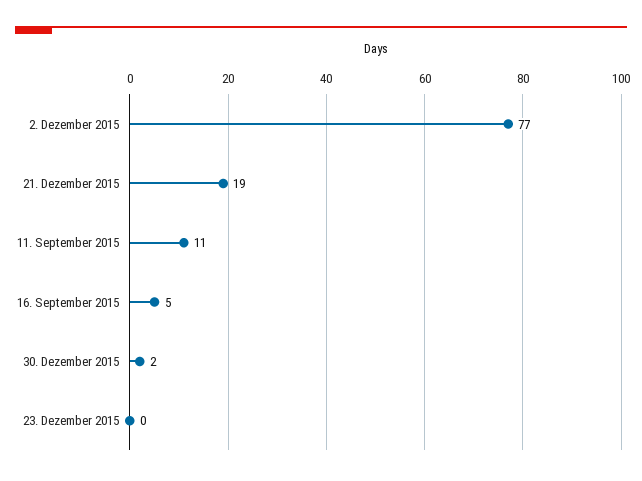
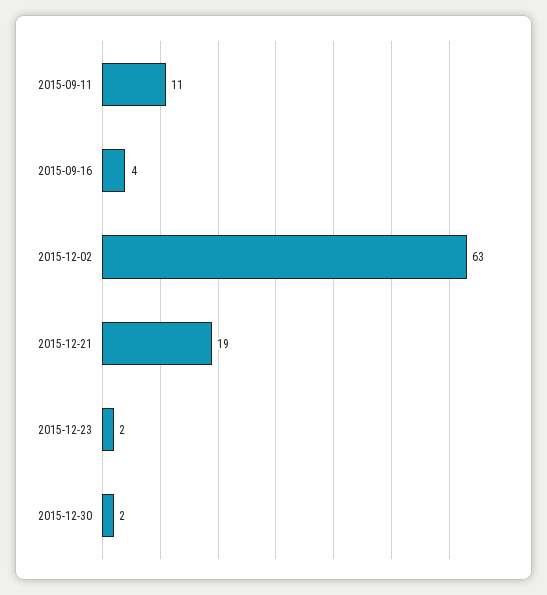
2. Dezember 2015: 77 -> 63
16. September 2015: 5 -> 4
23. Dezember 2015: 0 -> 2

